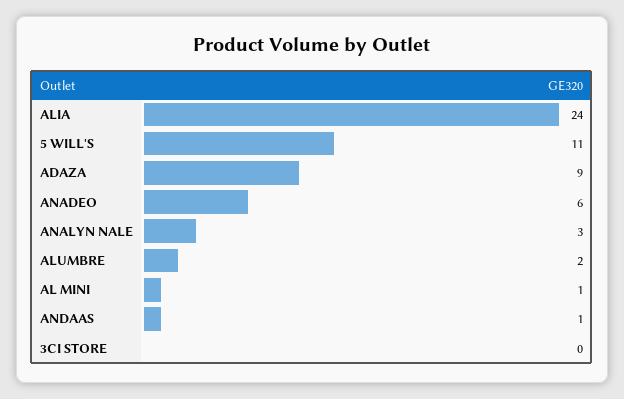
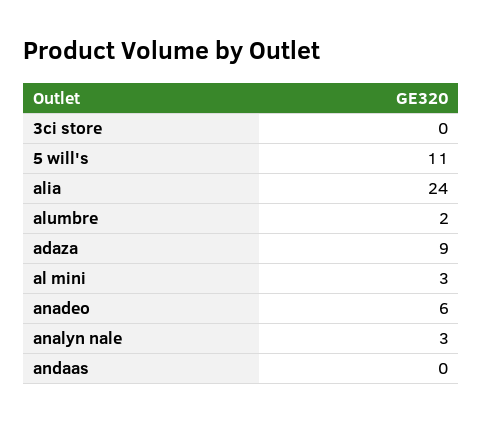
AL MINI: 1 -> 3
ANDAAS: 1 -> 0

